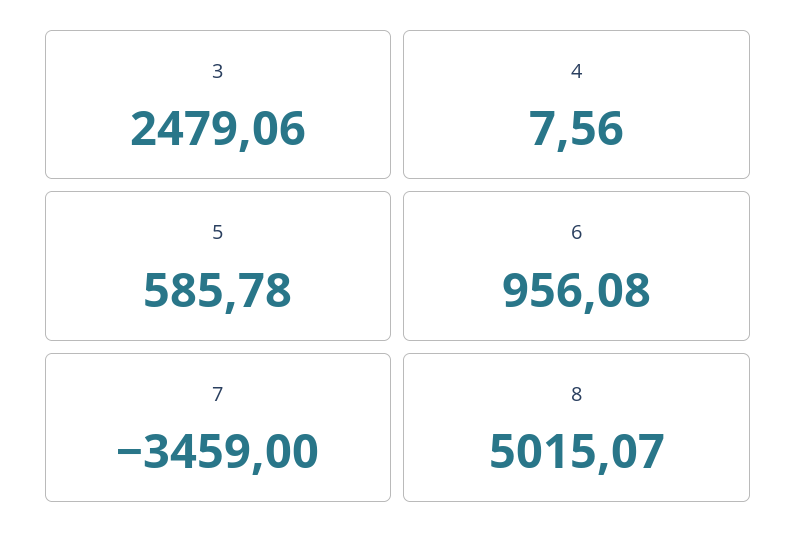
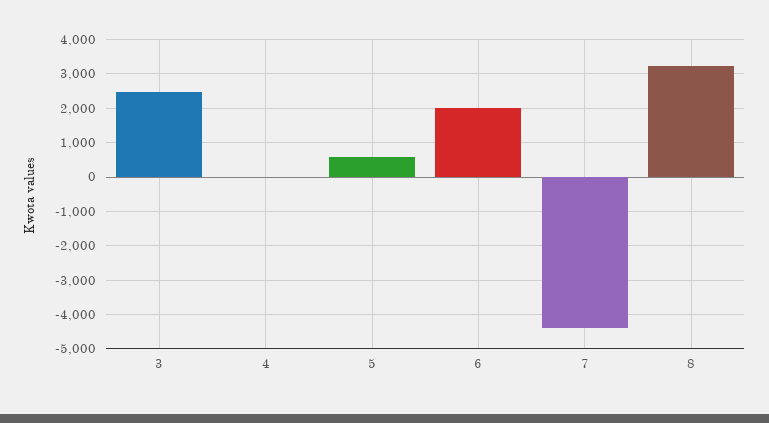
6: 956.08 -> 2000
7: -3459 -> -4400
8: 5015.07 -> 3200

